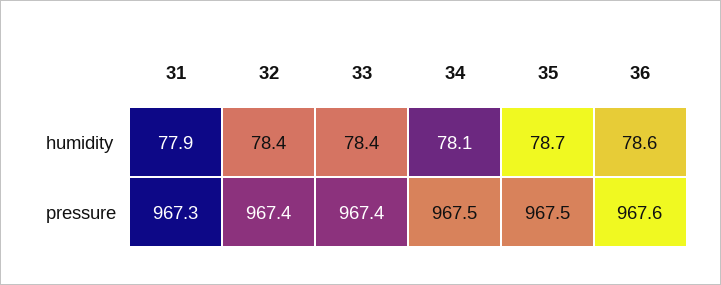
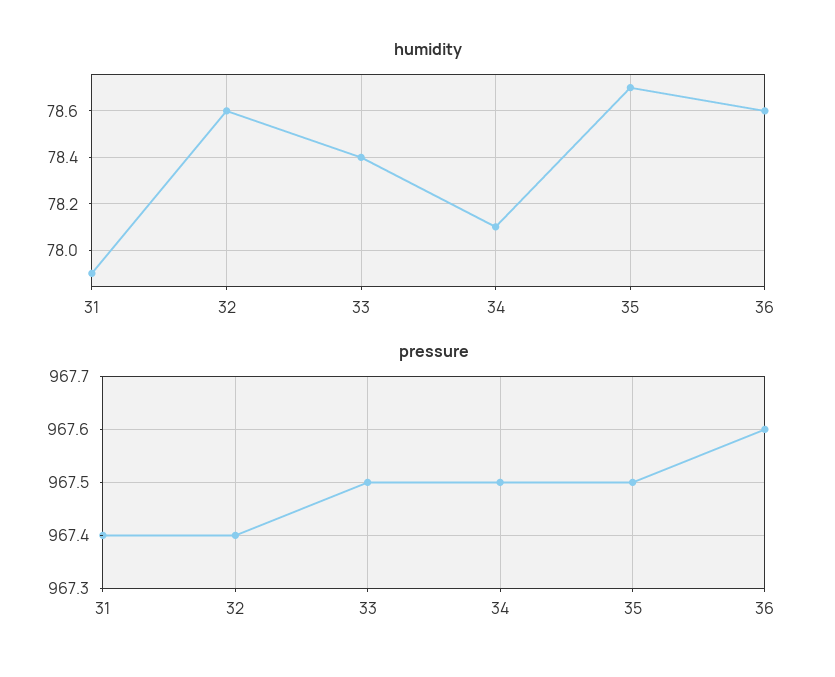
humidity, 32: 78.4 -> 78.6
pressure, 31: 967.3 -> 967.4
pressure, 33: 967.4 -> 967.5

